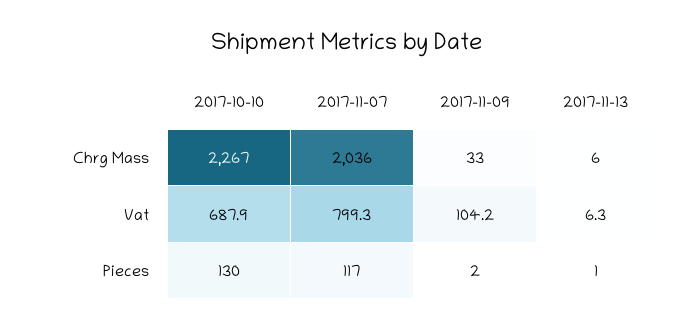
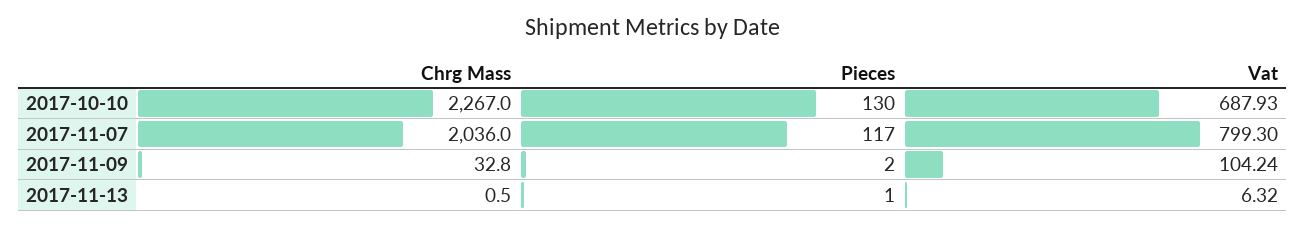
2017-11-13, Chrg Mass: 6 -> 0.5

